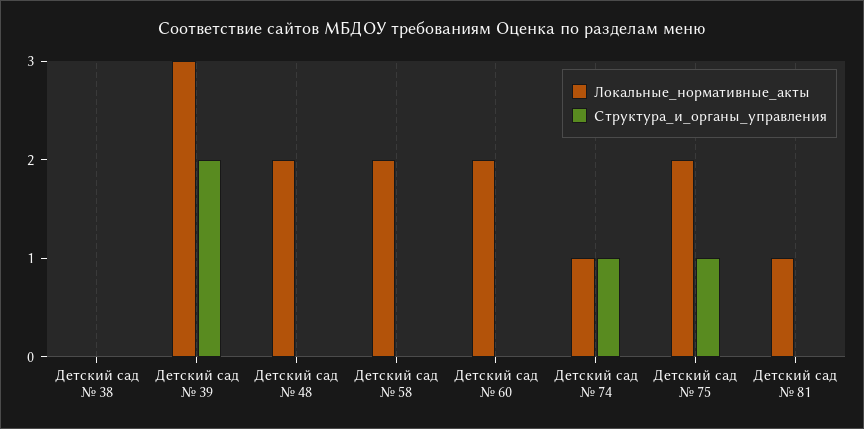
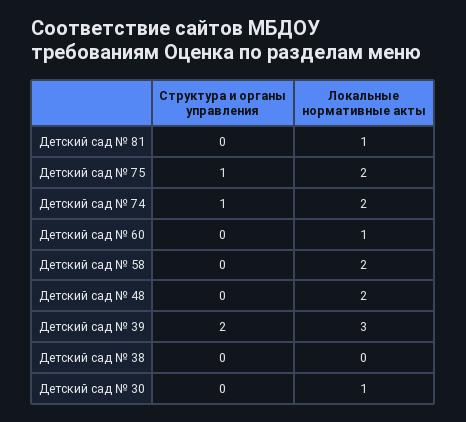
Локальные_нормативные_акты, Детский сад № 60: 2 -> 1
Локальные_нормативные_акты, Детский сад № 74: 1 -> 2
Структура_и_органы_управления, Детский сад № 30: none -> 0
Локальные_нормативные_акты, Детский сад № 30: none -> 1

